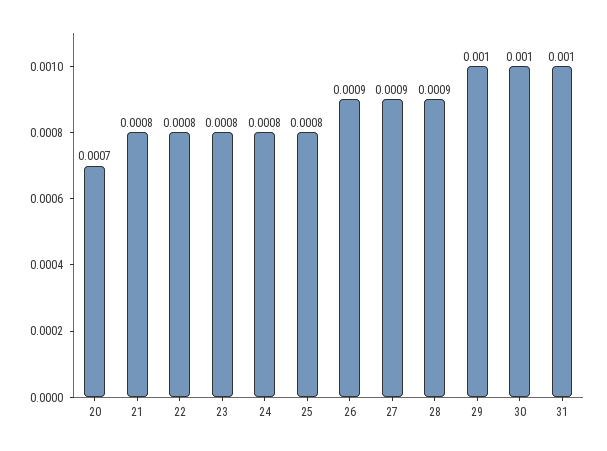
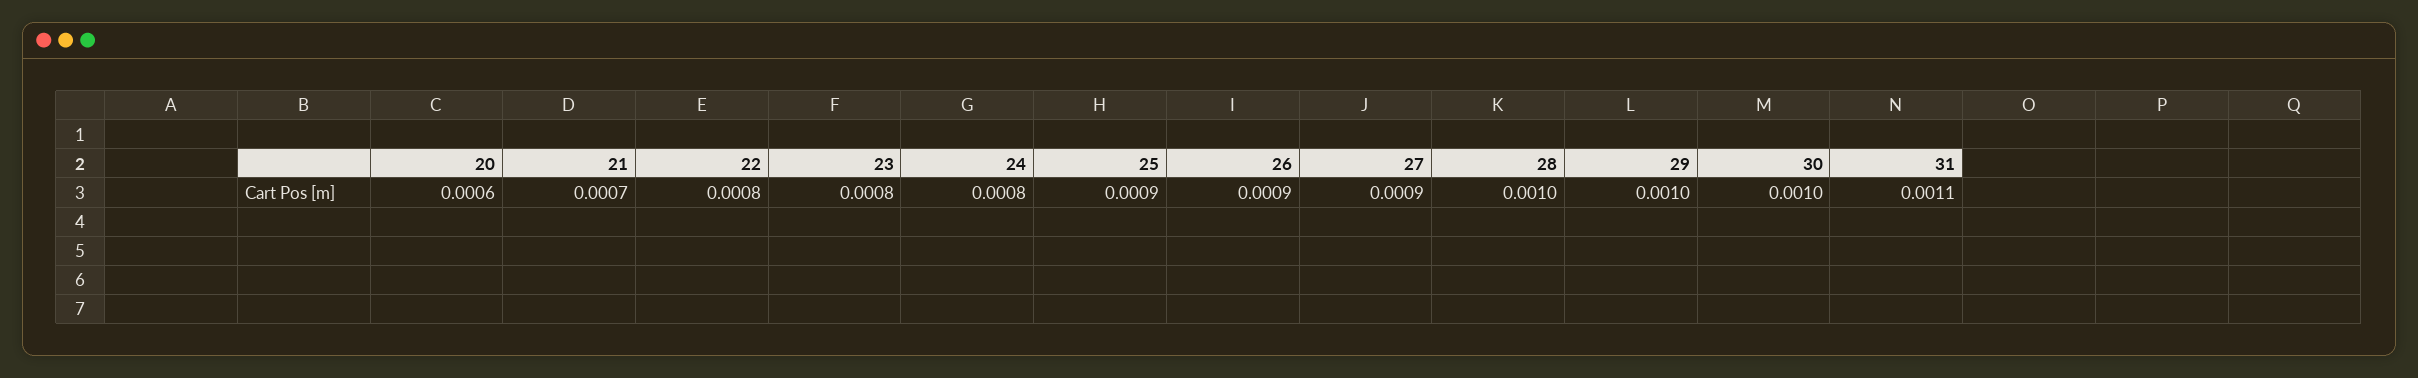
20: 0.0007 -> 0.0006
21: 0.0008 -> 0.0007
25: 0.0008 -> 0.0009
28: 0.0009 -> 0.001
31: 0.001 -> 0.0011

